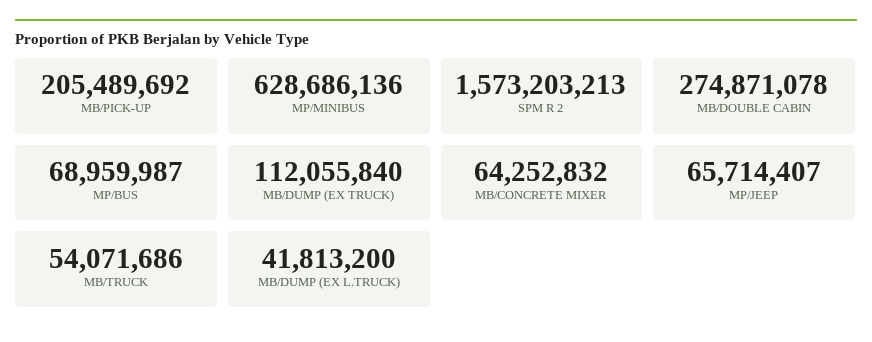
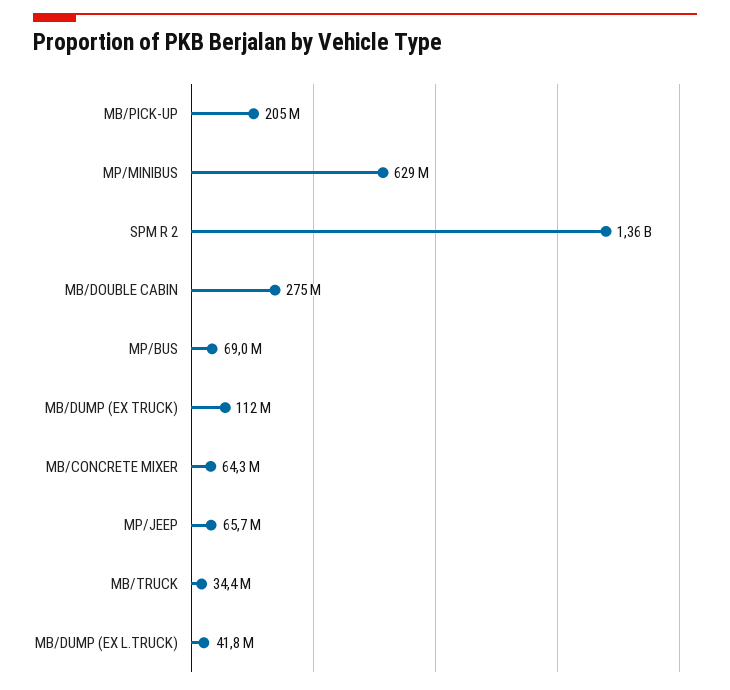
SPM R 2: 1573203213 -> 1360000000
MB/TRUCK: 54071686 -> 34400000

